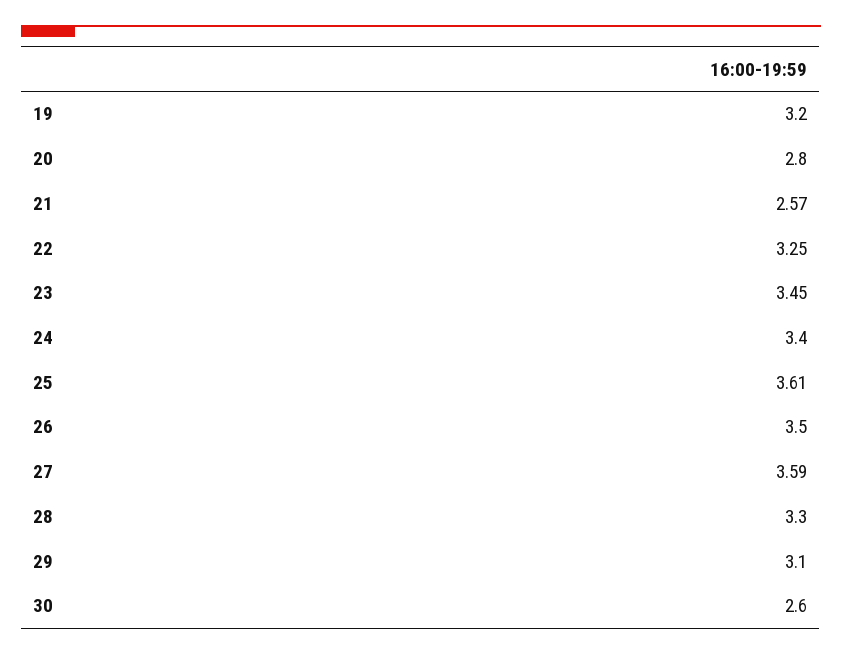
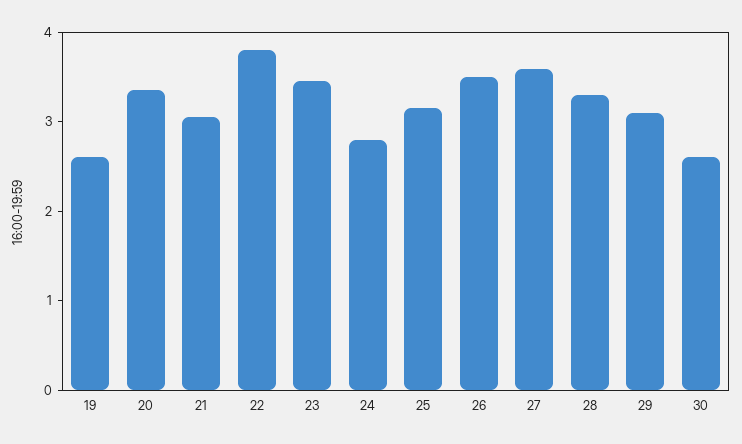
19: 3.2 -> 2.6
20: 2.8 -> 3.4
21: 2.57 -> 3
22: 3.25 -> 3.8
24: 3.4 -> 2.8
25: 3.61 -> 3.2

